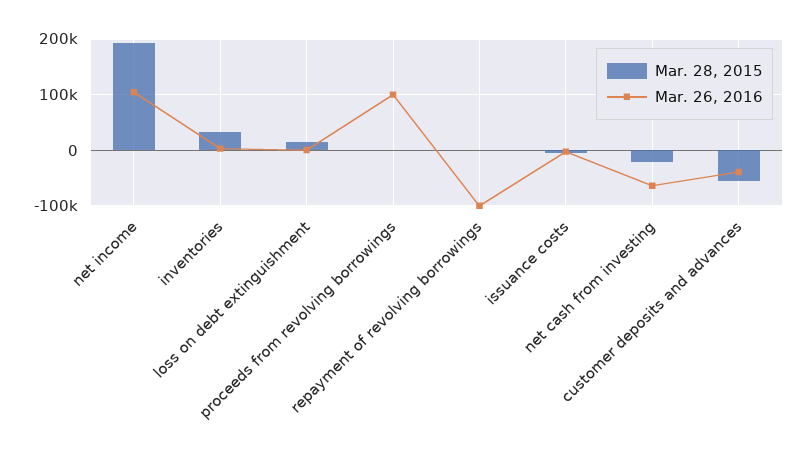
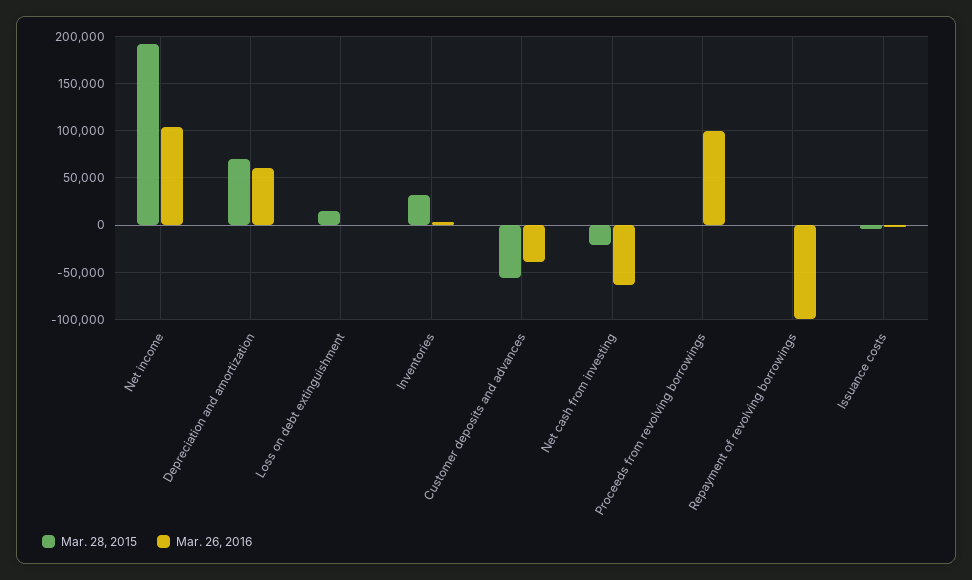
Mar. 28, 2015, Depreciation and amortization: none -> 70000
Mar. 26, 2016, Depreciation and amortization: none -> 60000

